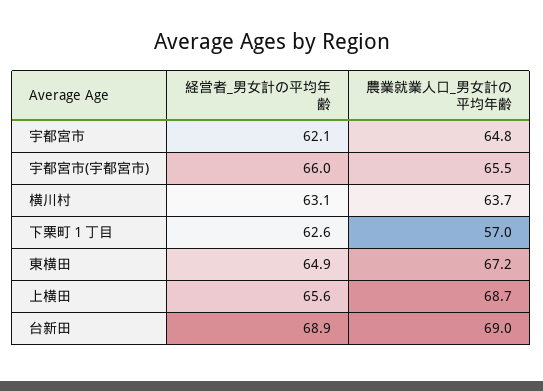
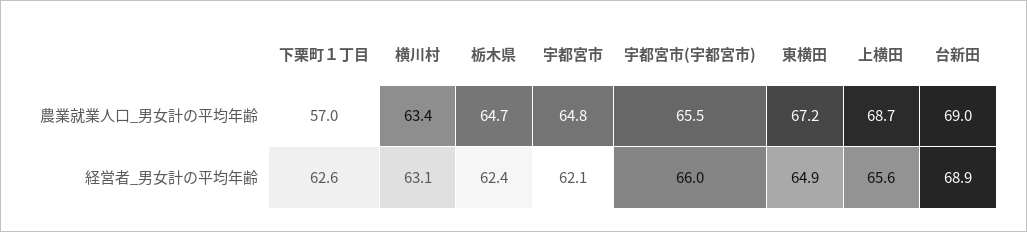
農業就業人口_男女計の平均年齢, 横川村: 63.7 -> 63.4
農業就業人口_男女計の平均年齢, 栃木県: none -> 64.7
経営者_男女計の平均年齢, 栃木県: none -> 62.4

